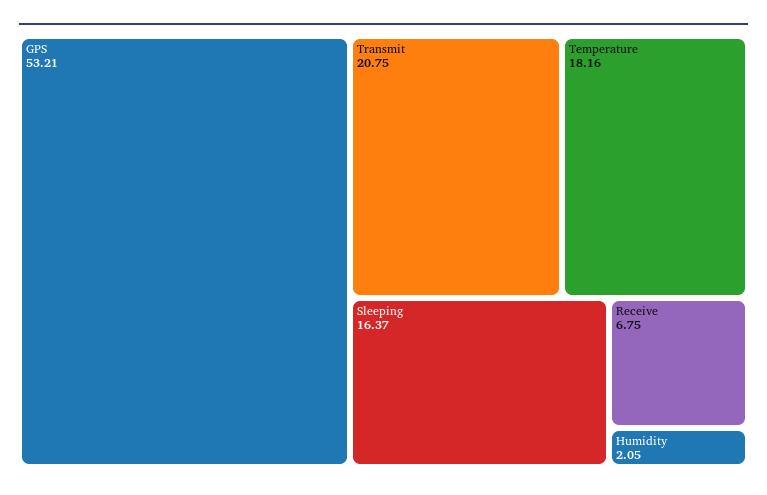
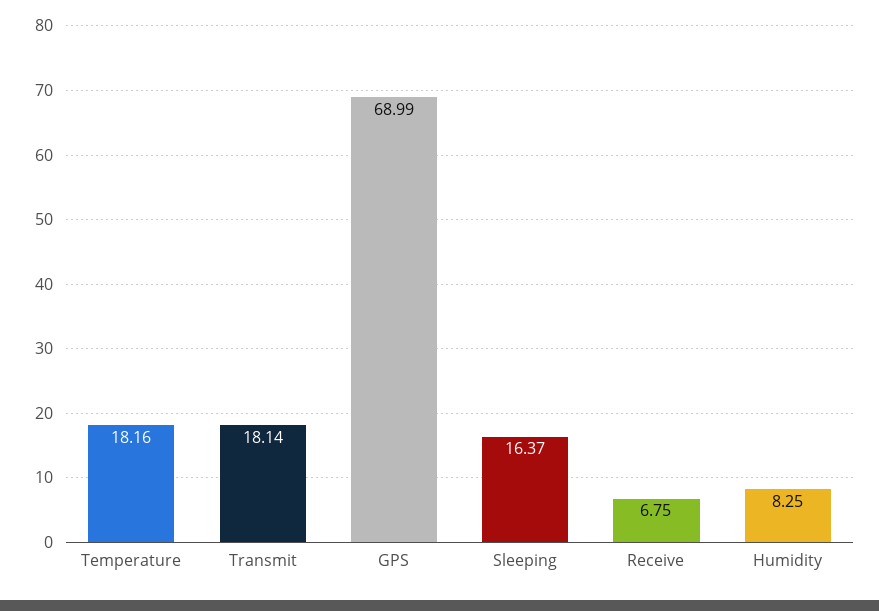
GPS: 53.21 -> 68.99
Transmit: 20.75 -> 18.14
Humidity: 2.05 -> 8.25

